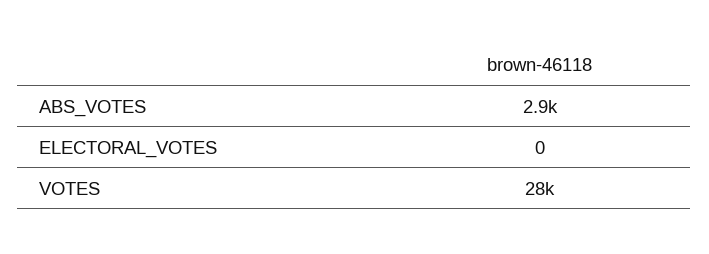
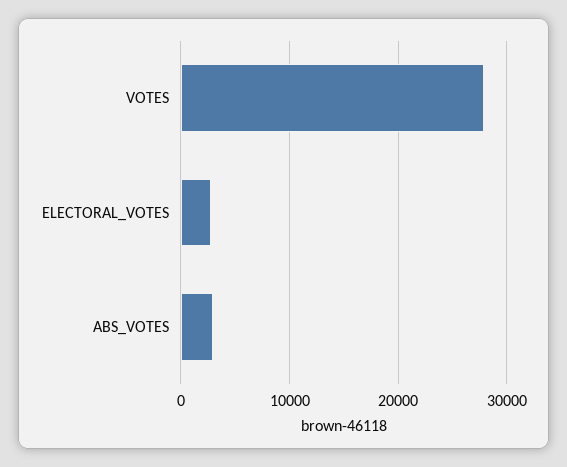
ELECTORAL_VOTES: 0 -> 3000

